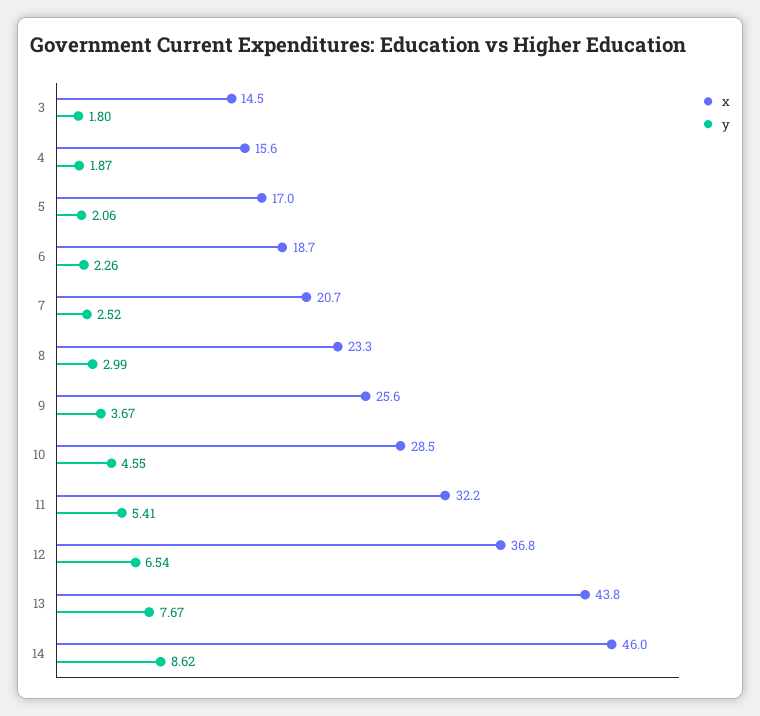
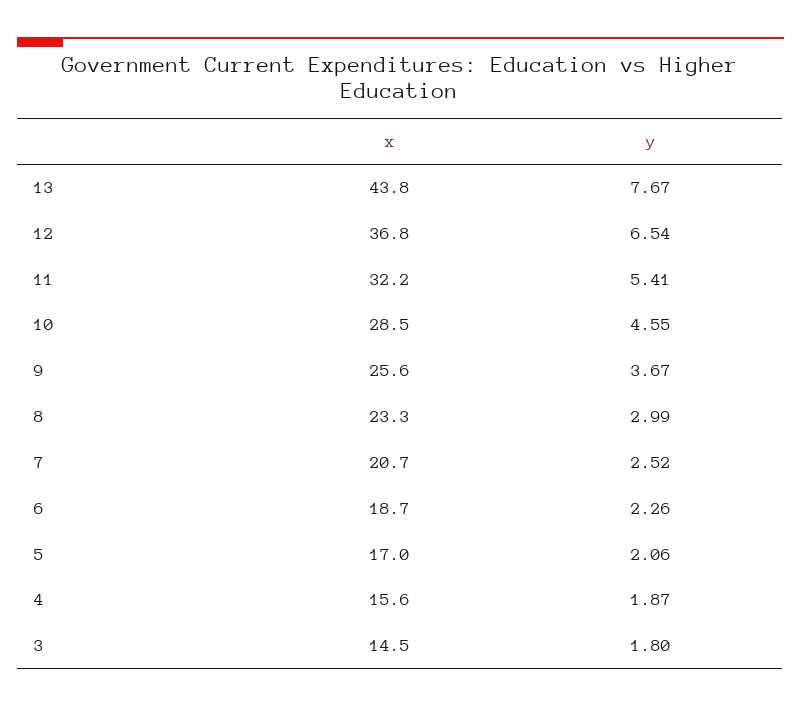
x, 14: 46 -> none
y, 14: 8.62 -> none

